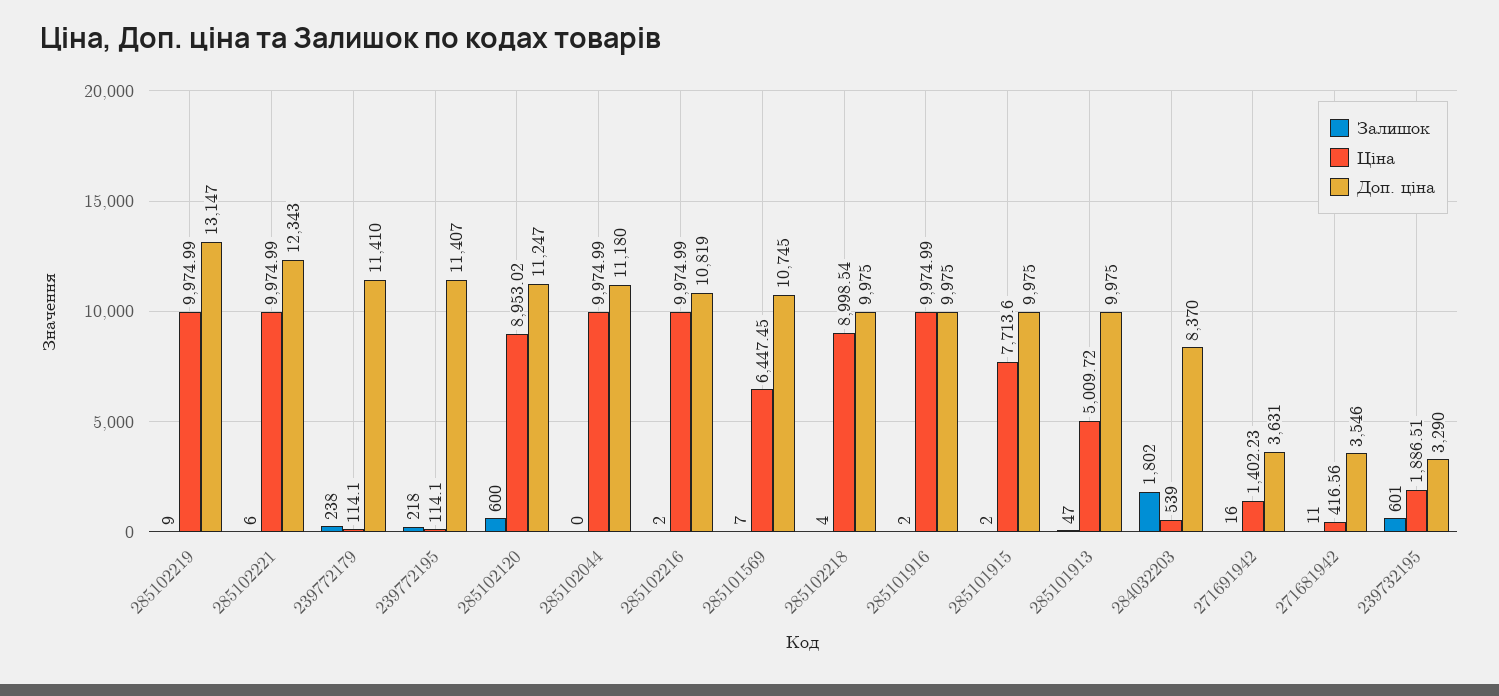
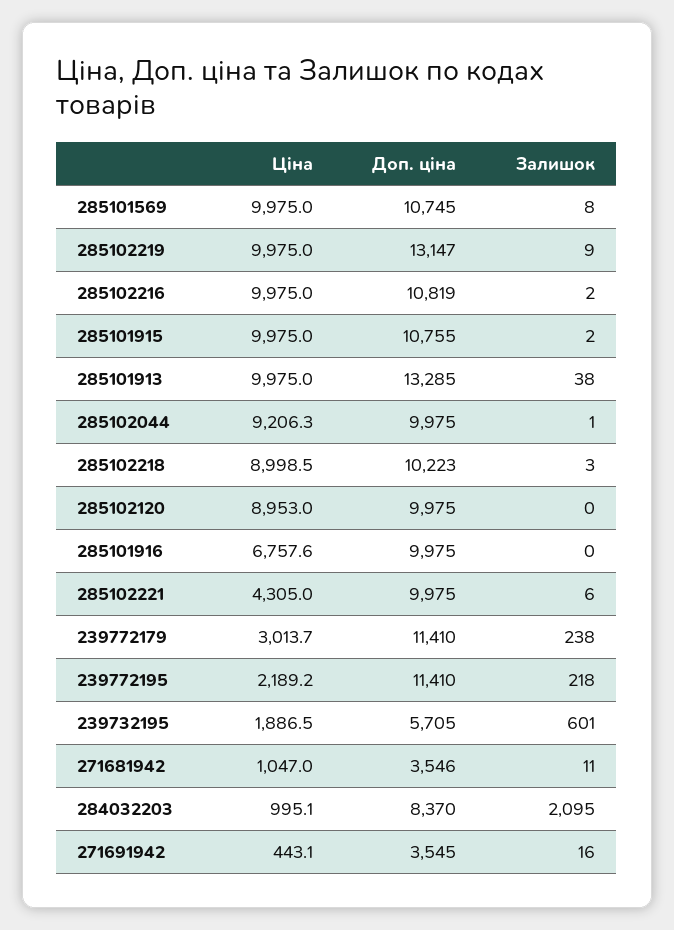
Ціна, 285102221: 9974.99 -> 4305
Доп. ціна, 285102221: 12343 -> 9975
Ціна, 239772179: 114.1 -> 3013.7
Ціна, 239772195: 114.1 -> 2189.2
Доп. ціна, 239772195: 11407 -> 11410
Залишок, 285102120: 600 -> 0
Доп. ціна, 285102120: 11247 -> 9975
Залишок, 285102044: 0 -> 1
Ціна, 285102044: 9974.99 -> 9206.3
Доп. ціна, 285102044: 11180 -> 9975
Залишок, 285101569: 7 -> 8
Ціна, 285101569: 6447.45 -> 9975
Залишок, 285102218: 4 -> 3
Доп. ціна, 285102218: 9975 -> 10223
Залишок, 285101916: 2 -> 0
Ціна, 285101916: 9974.99 -> 6757.6
Ціна, 285101915: 7713.6 -> 9975
Доп. ціна, 285101915: 9975 -> 10755
Залишок, 285101913: 47 -> 38
Ціна, 285101913: 5009.72 -> 9975
Доп. ціна, 285101913: 9975 -> 13285
Залишок, 284032203: 1802 -> 2095
Ціна, 284032203: 539 -> 995.1
Ціна, 271691942: 1402.23 -> 443.1
Доп. ціна, 271691942: 3631 -> 3545
Ціна, 271681942: 416.56 -> 1047
Доп. ціна, 239732195: 3290 -> 5705

